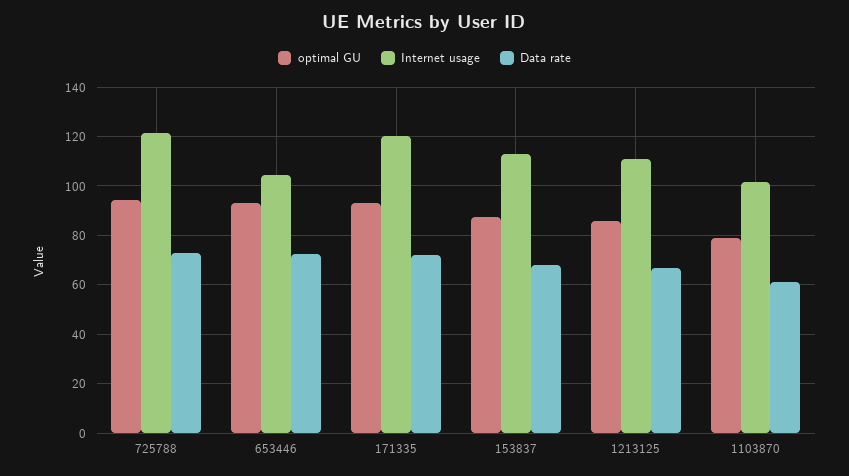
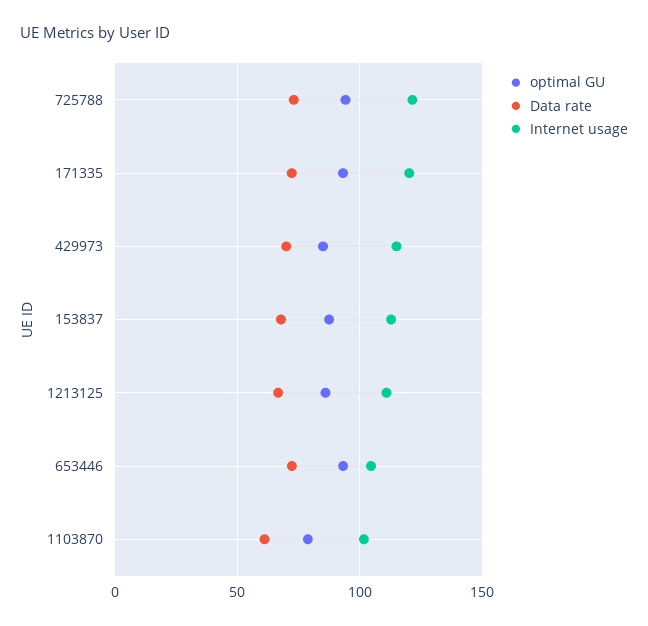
optimal GU, 429973: none -> 85
Data rate, 429973: none -> 70
Internet usage, 429973: none -> 115

